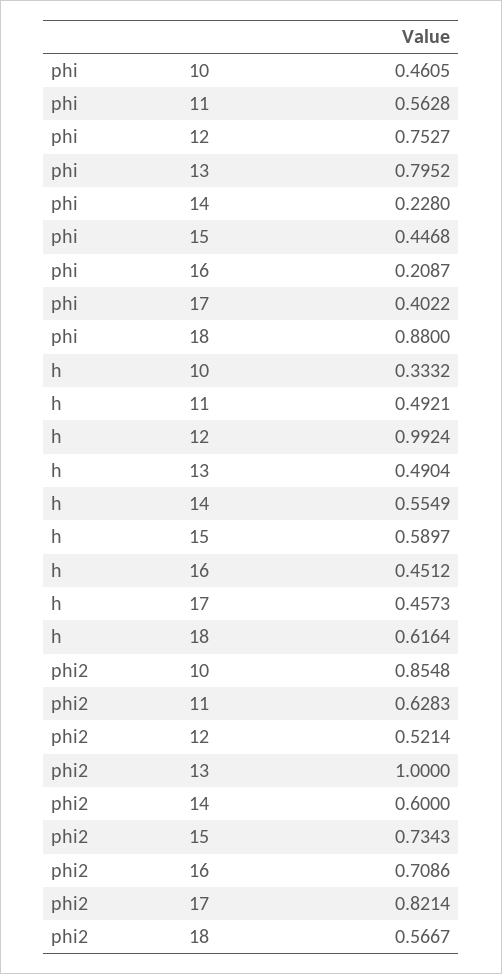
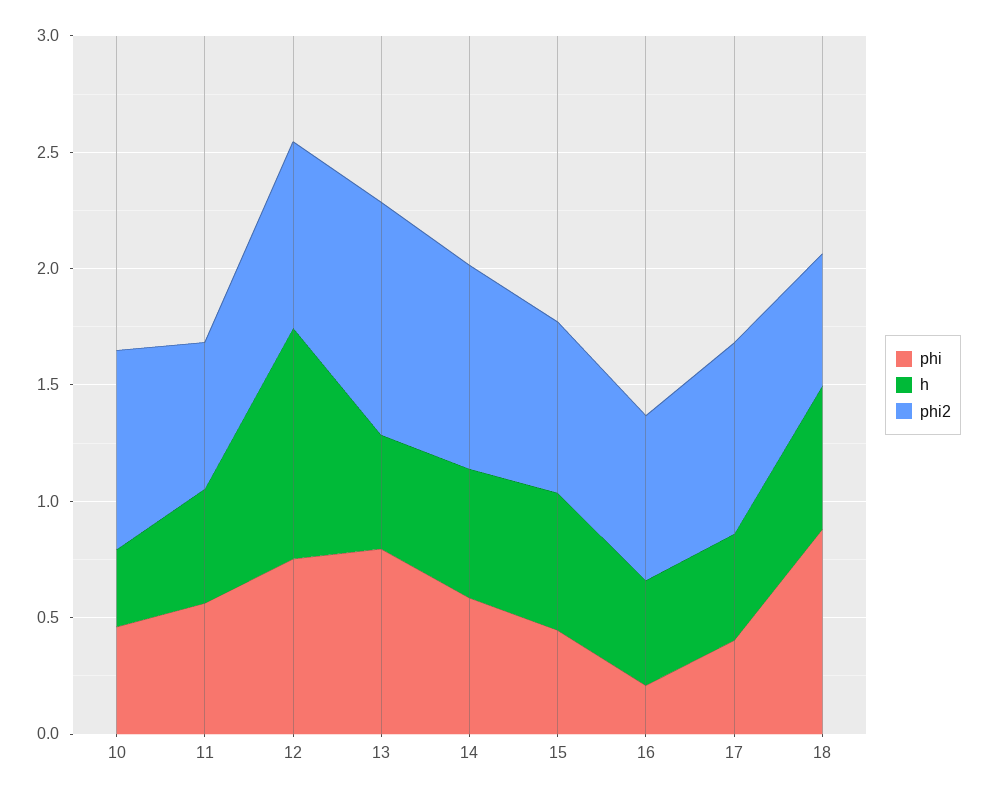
phi, 14: 0.228 -> 0.6
phi2, 12: 0.5214 -> 0.8
phi2, 14: 0.6 -> 0.9

